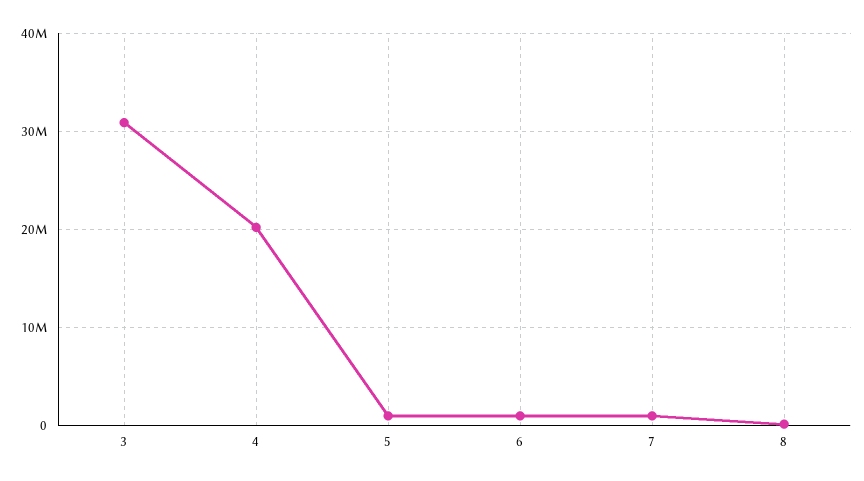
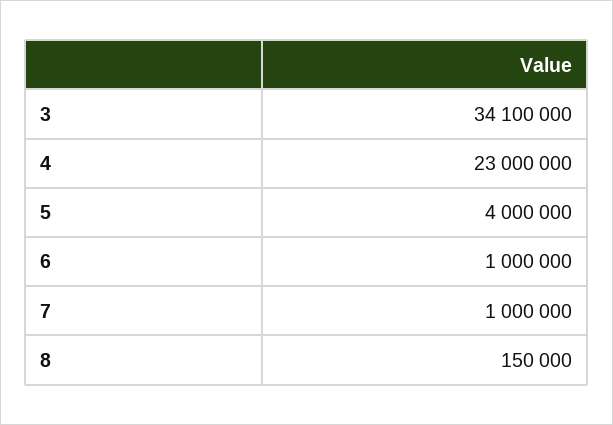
3: 31000000 -> 34100000
4: 20000000 -> 23000000
5: 1000000 -> 4000000

